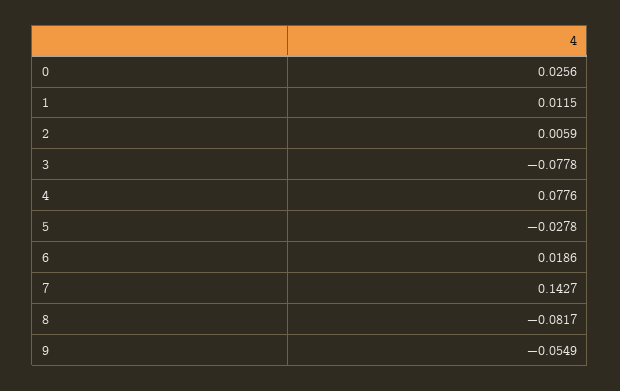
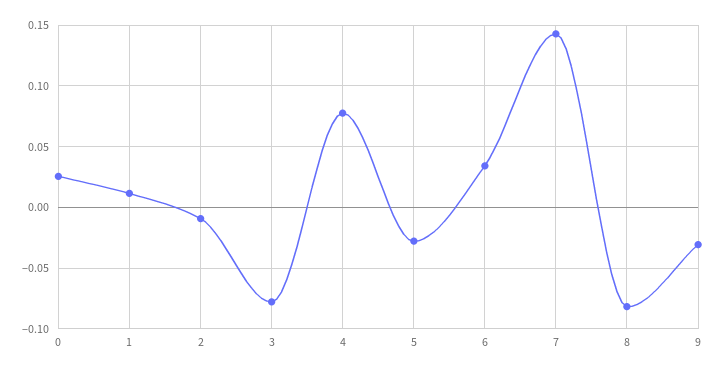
2: 0.0059 -> -0.01
6: 0.0186 -> 0.035
9: -0.0549 -> -0.03

